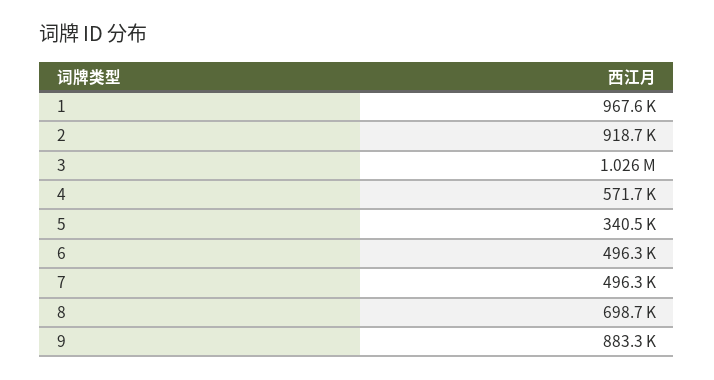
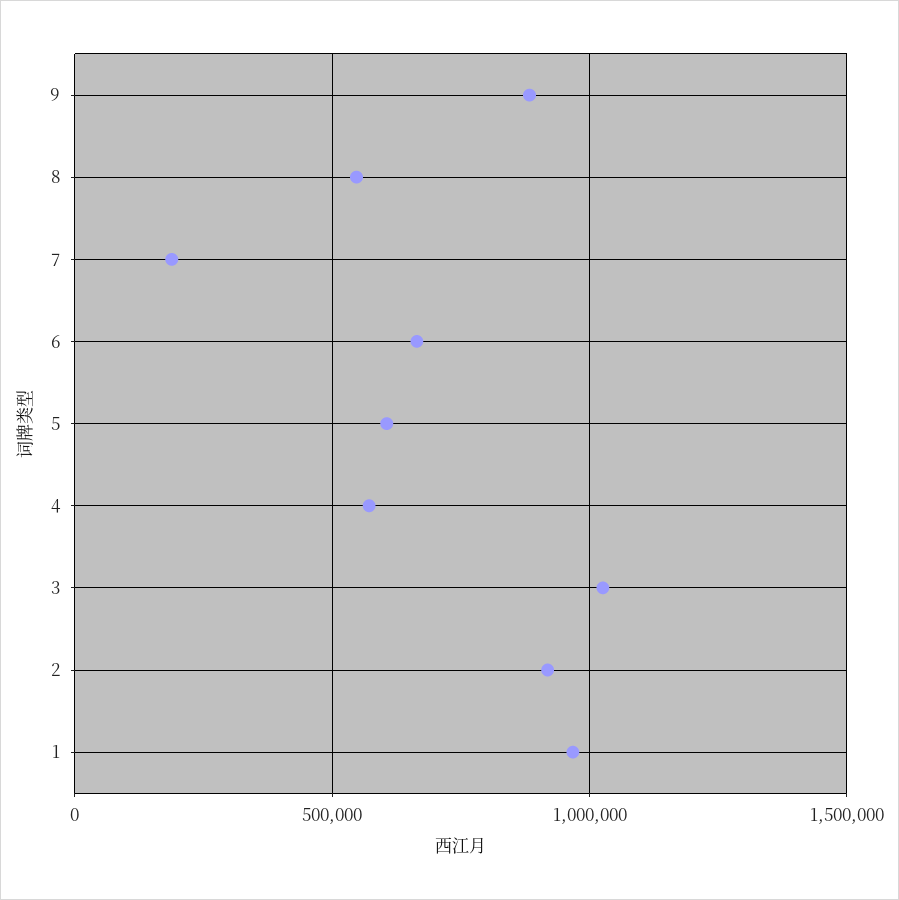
5: 340500 -> 600000
6: 496300 -> 650000
7: 496300 -> 200000
8: 698700 -> 550000

